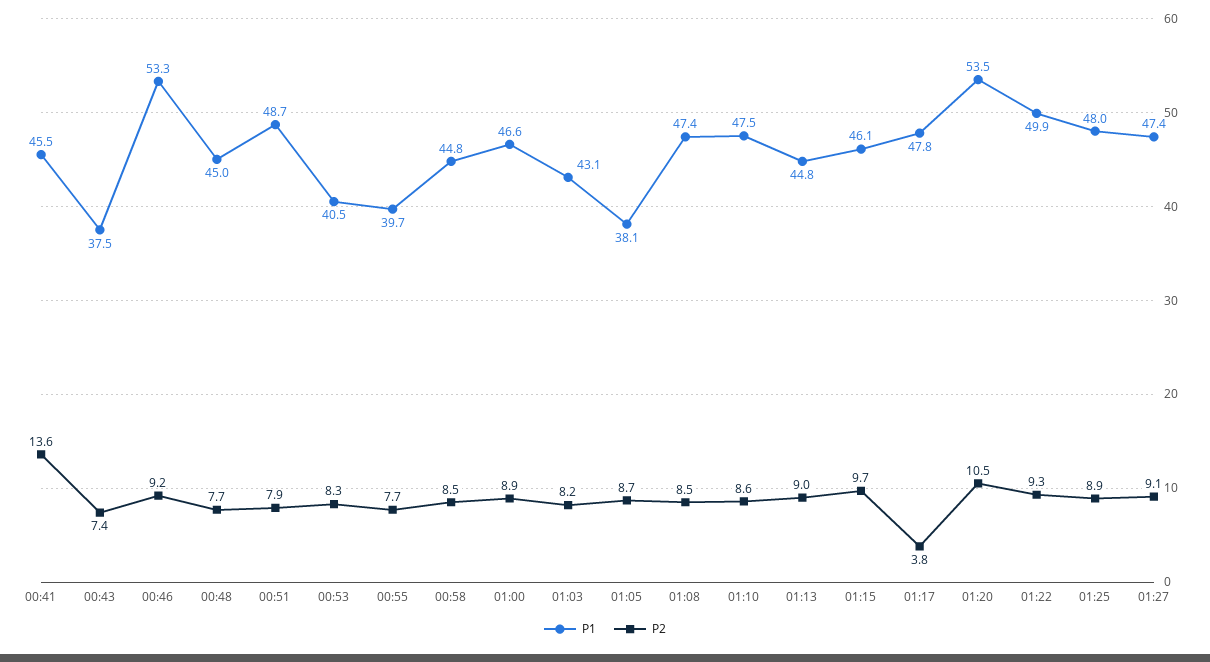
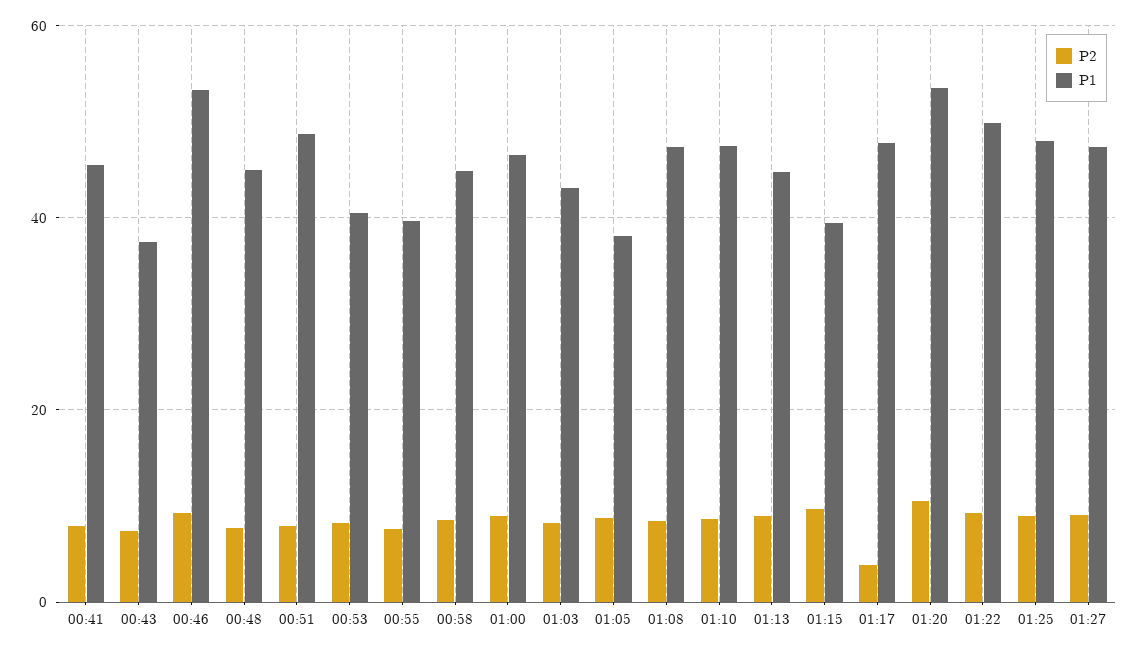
P2, 00:41: 13.6 -> 8
P1, 01:15: 46.1 -> 40

